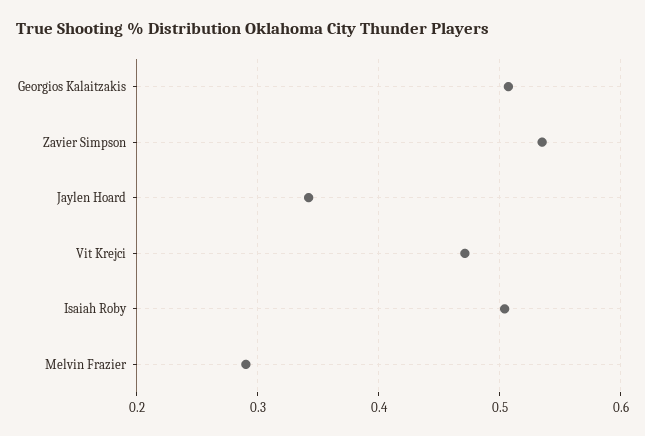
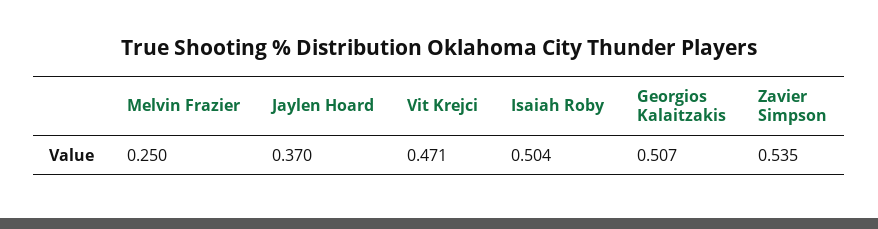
Jaylen Hoard: 0.34 -> 0.37
Melvin Frazier: 0.29 -> 0.25

